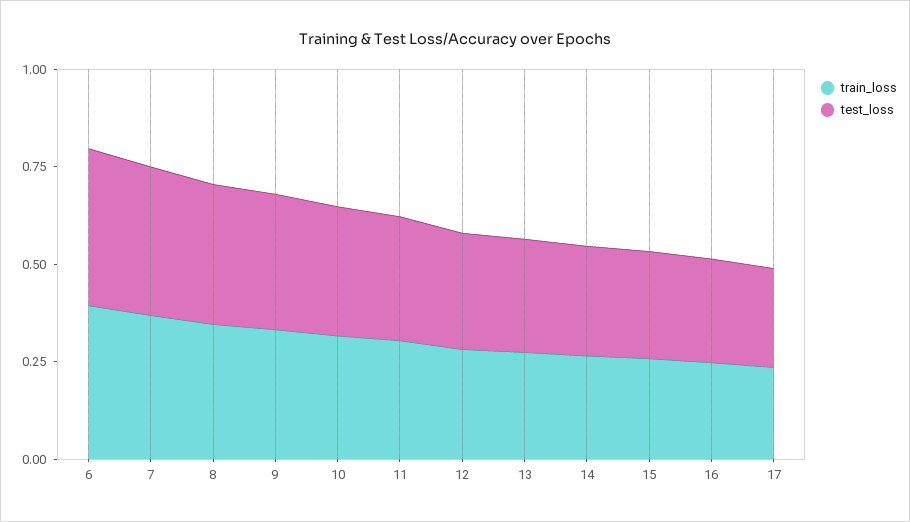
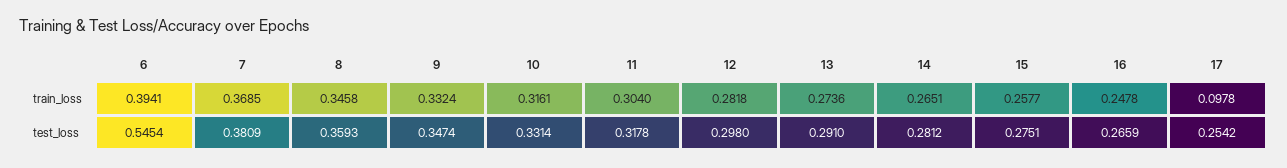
test_loss, 6: 0.4 -> 0.5454
train_loss, 17: 0.25 -> 0.0978

